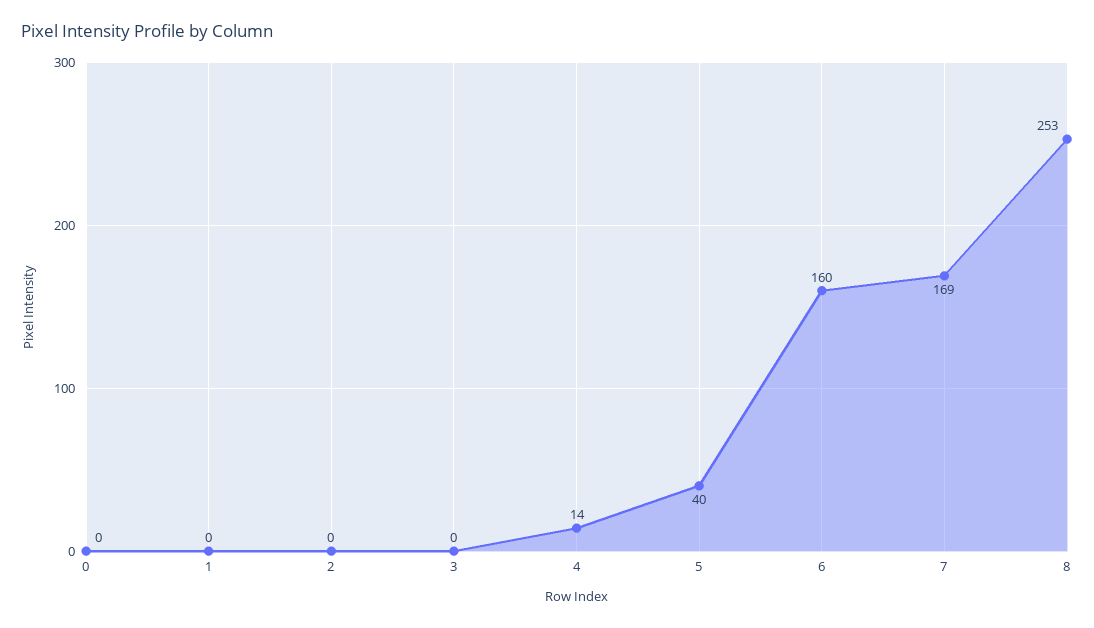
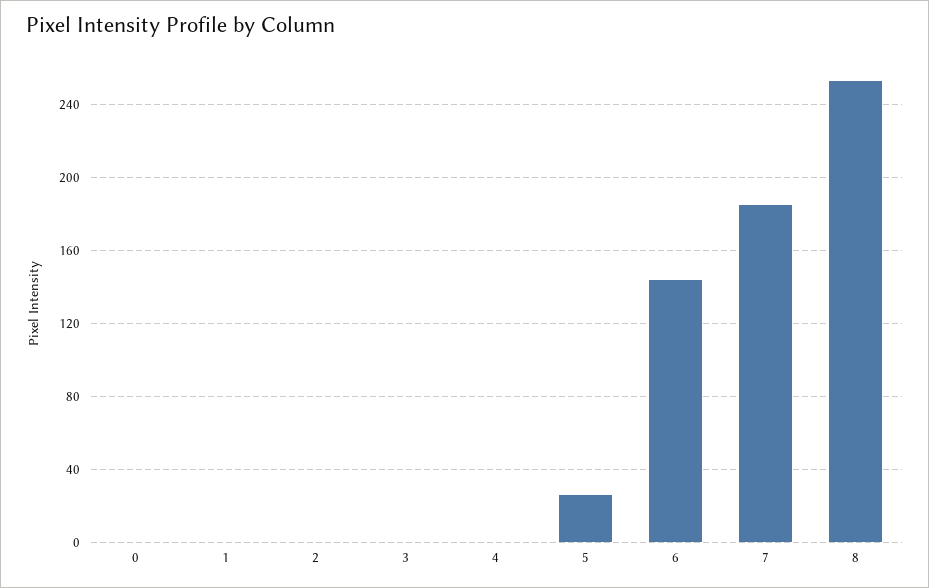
4: 14 -> 0
5: 40 -> 25
6: 160 -> 145
7: 169 -> 185

